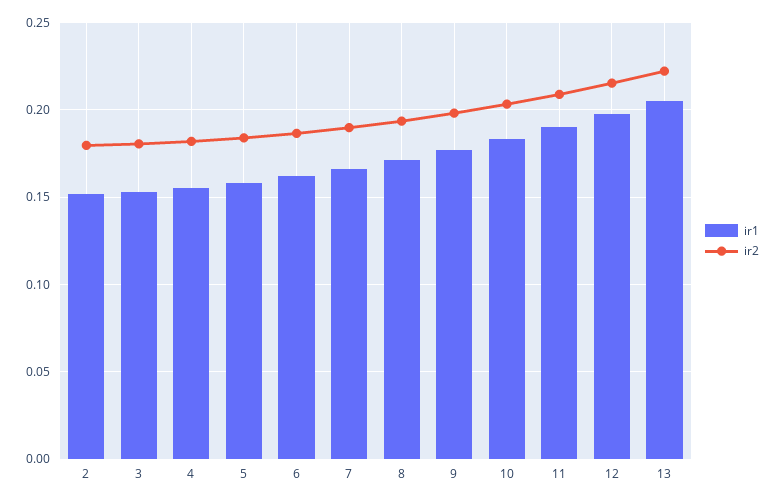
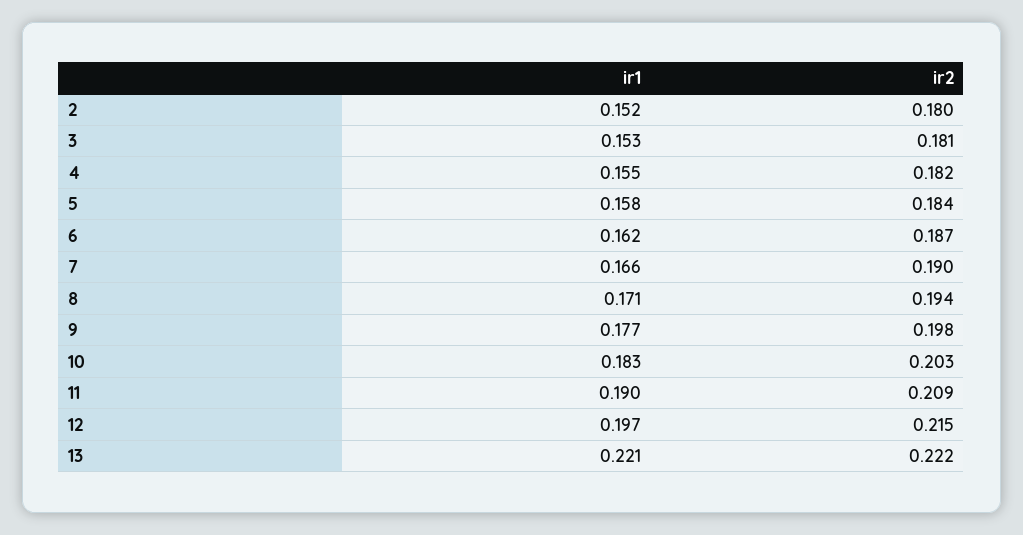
ir1, 13: 0.205 -> 0.221

